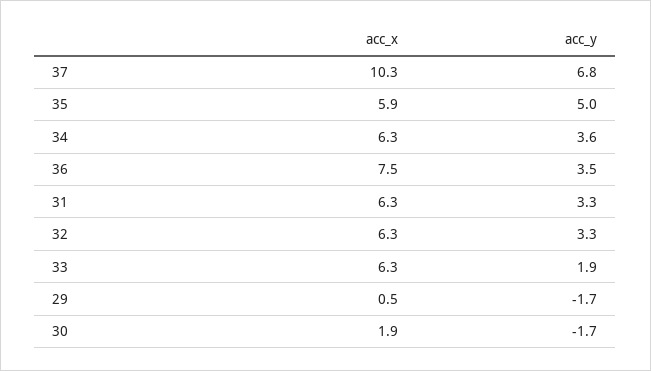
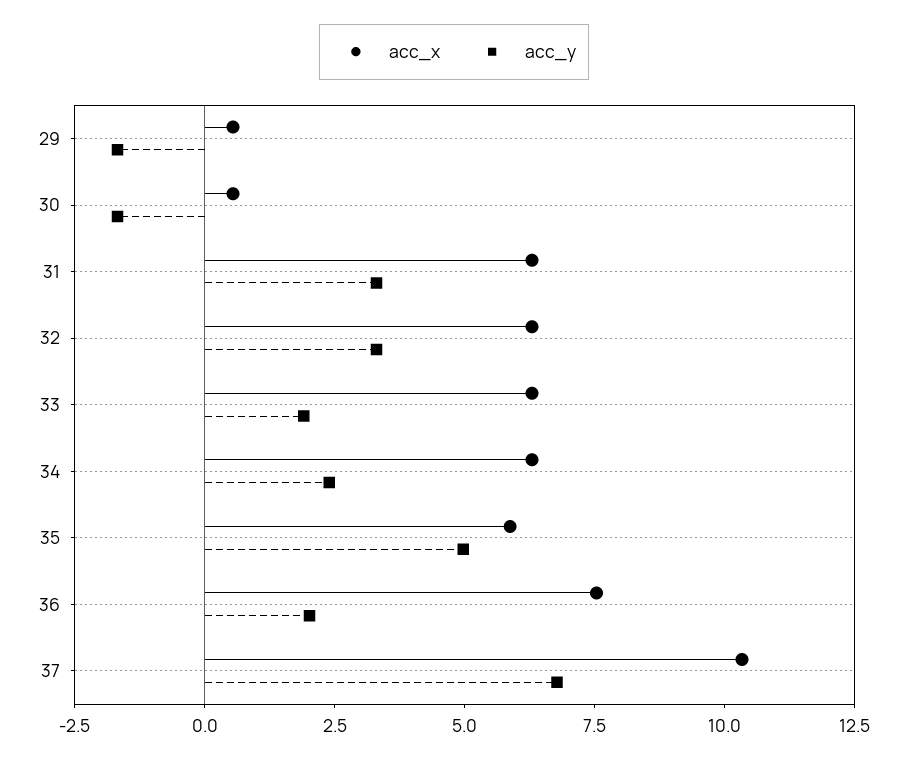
acc_y, 34: 3.6 -> 2.5
acc_y, 36: 3.5 -> 2
acc_x, 30: 1.9 -> 0.5

